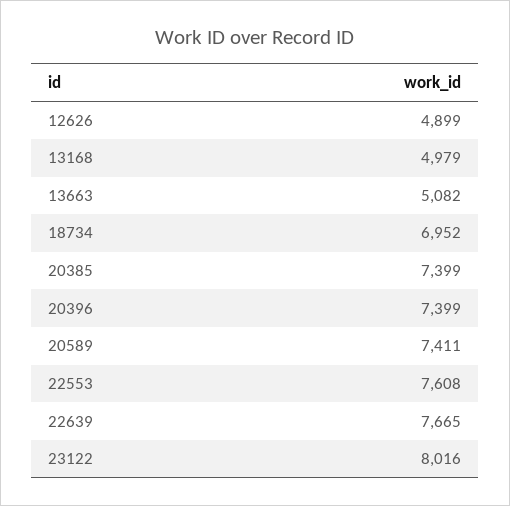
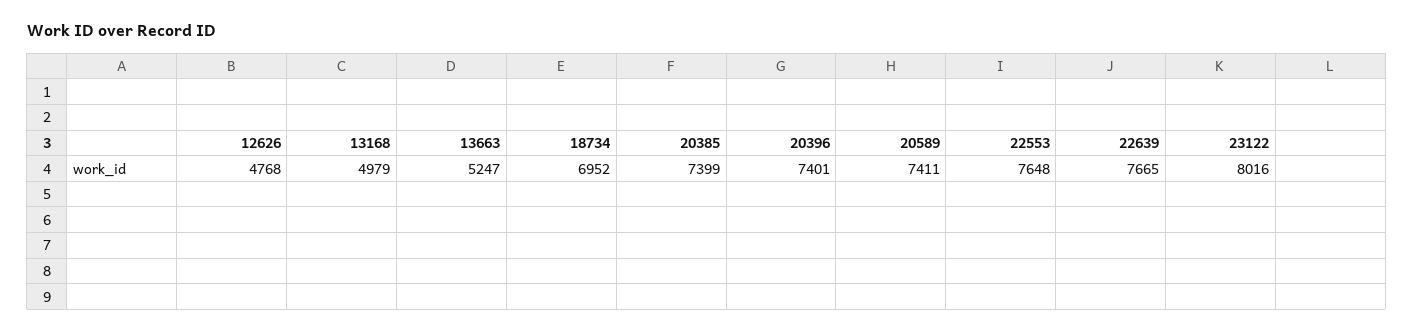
12626: 4899 -> 4768
13663: 5082 -> 5247
20396: 7399 -> 7401
22553: 7608 -> 7648

